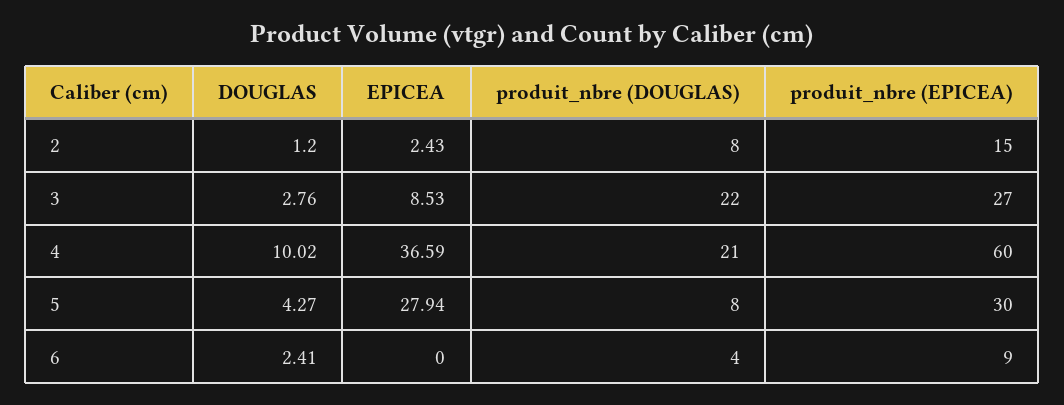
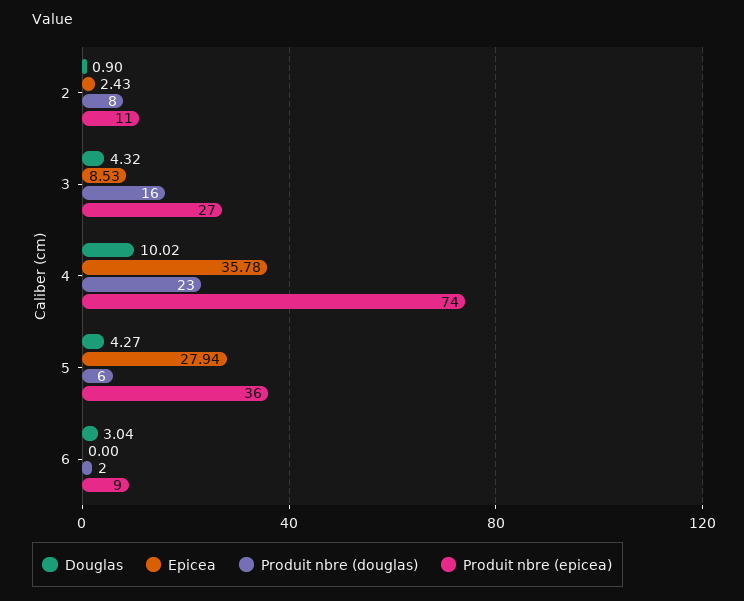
DOUGLAS, 2: 1.2 -> 0.9
produit_nbre (EPICEA), 2: 15 -> 11
DOUGLAS, 3: 2.76 -> 4.32
produit_nbre (DOUGLAS), 3: 22 -> 16
EPICEA, 4: 36.59 -> 35.78
produit_nbre (DOUGLAS), 4: 21 -> 23
produit_nbre (EPICEA), 4: 60 -> 74
produit_nbre (DOUGLAS), 5: 8 -> 6
produit_nbre (EPICEA), 5: 30 -> 36
DOUGLAS, 6: 2.41 -> 3.04
produit_nbre (DOUGLAS), 6: 4 -> 2

